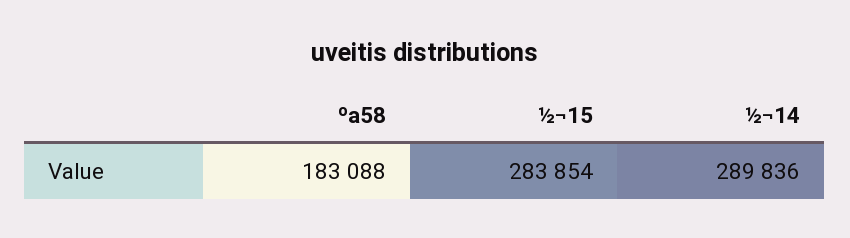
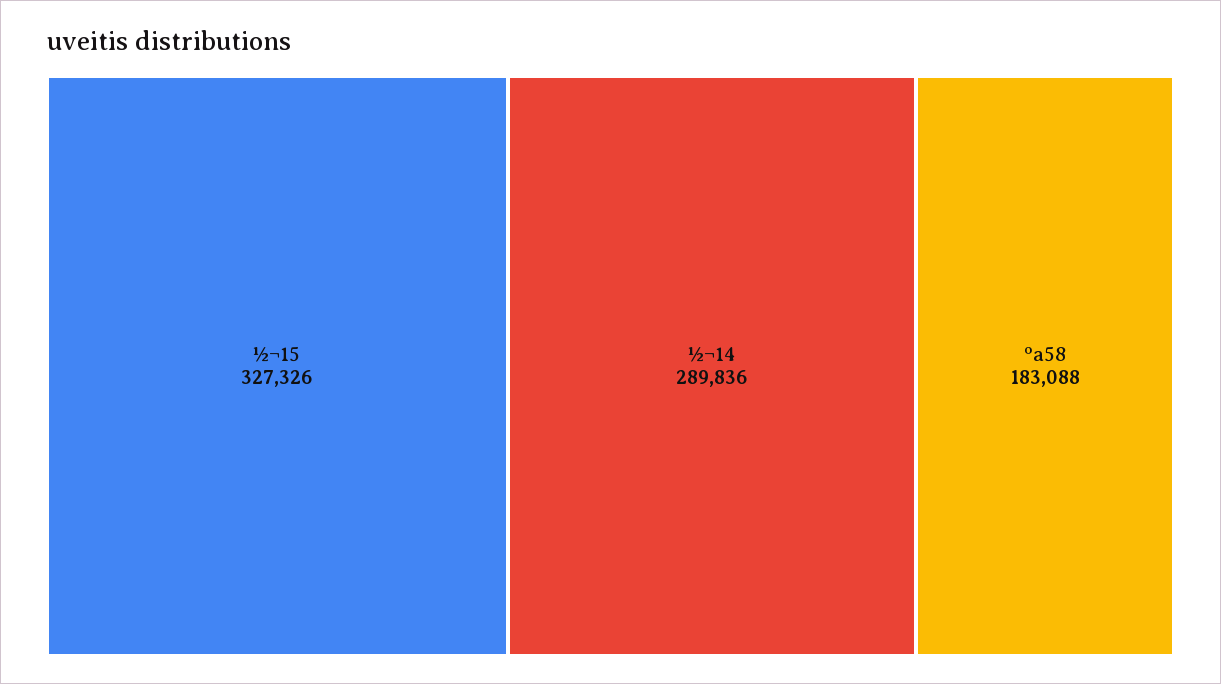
½¬15: 283854 -> 327326

